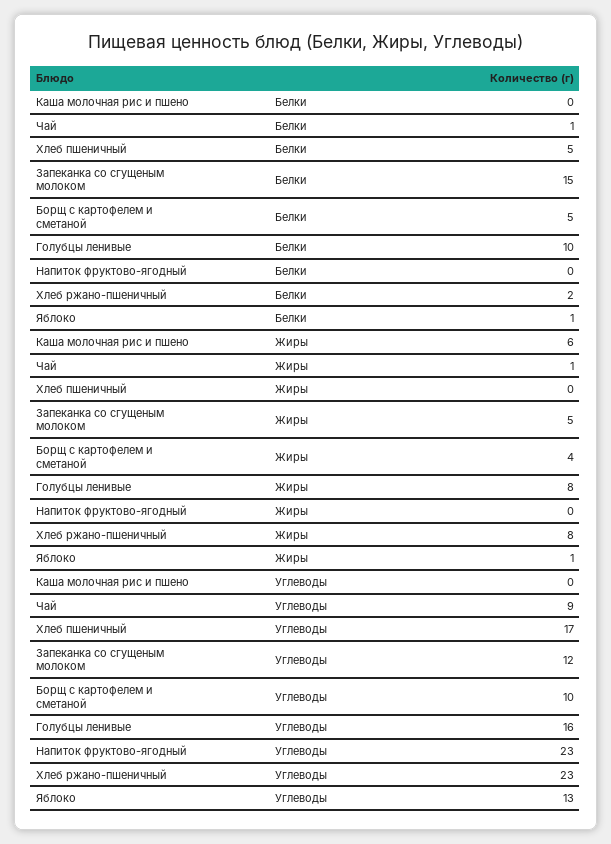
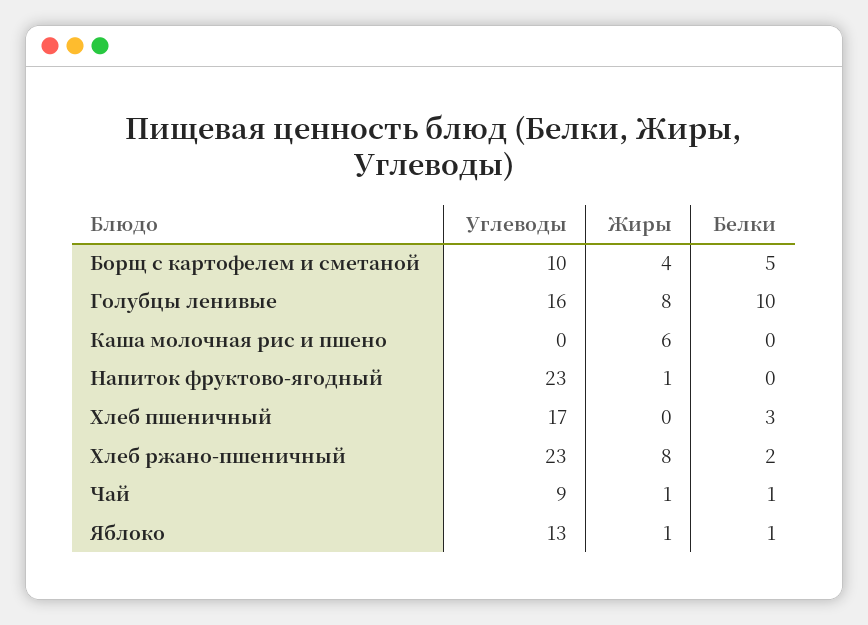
Хлеб пшеничный, Белки: 5 -> 3
Запеканка со сгущеным молоком, Белки: 15 -> none
Запеканка со сгущеным молоком, Жиры: 5 -> none
Напиток фруктово-ягодный, Жиры: 0 -> 1
Запеканка со сгущеным молоком, Углеводы: 12 -> none

